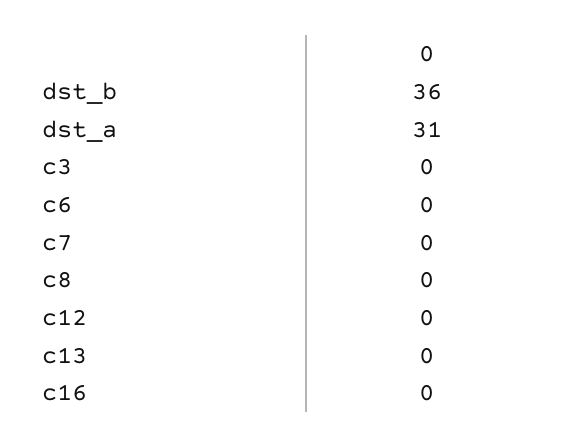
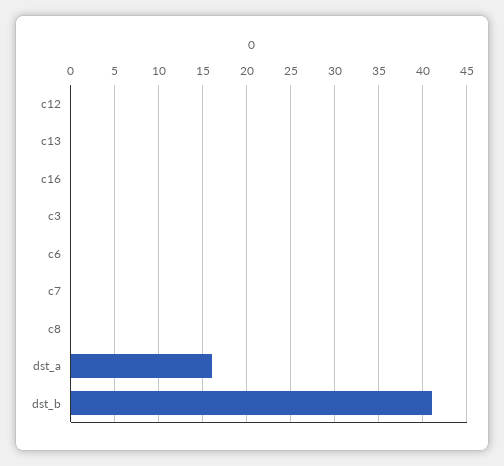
dst_b: 36 -> 41
dst_a: 31 -> 16

